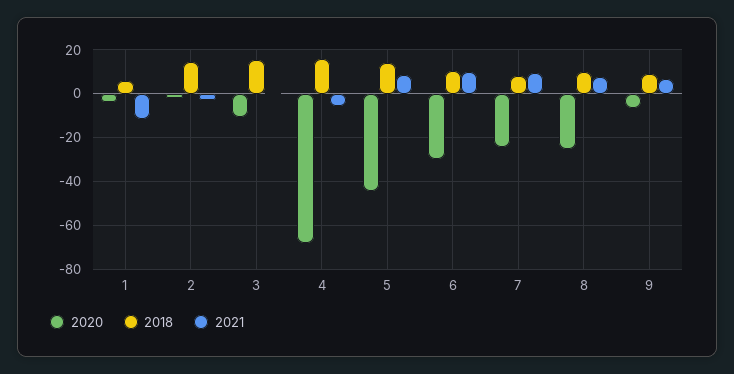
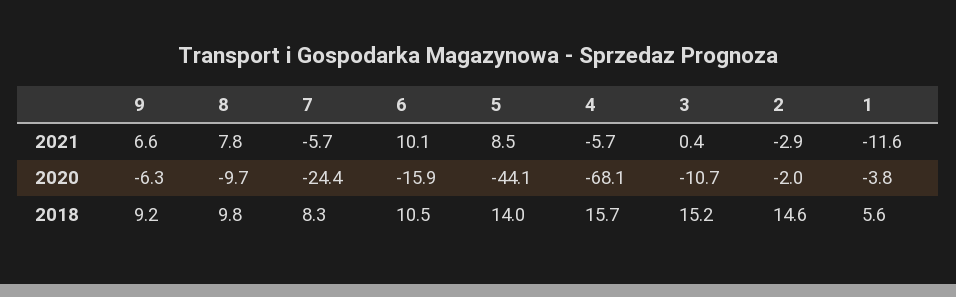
2020, 6: -30 -> -15.9
2021, 7: 10 -> -5.7
2020, 8: -25 -> -9.7

